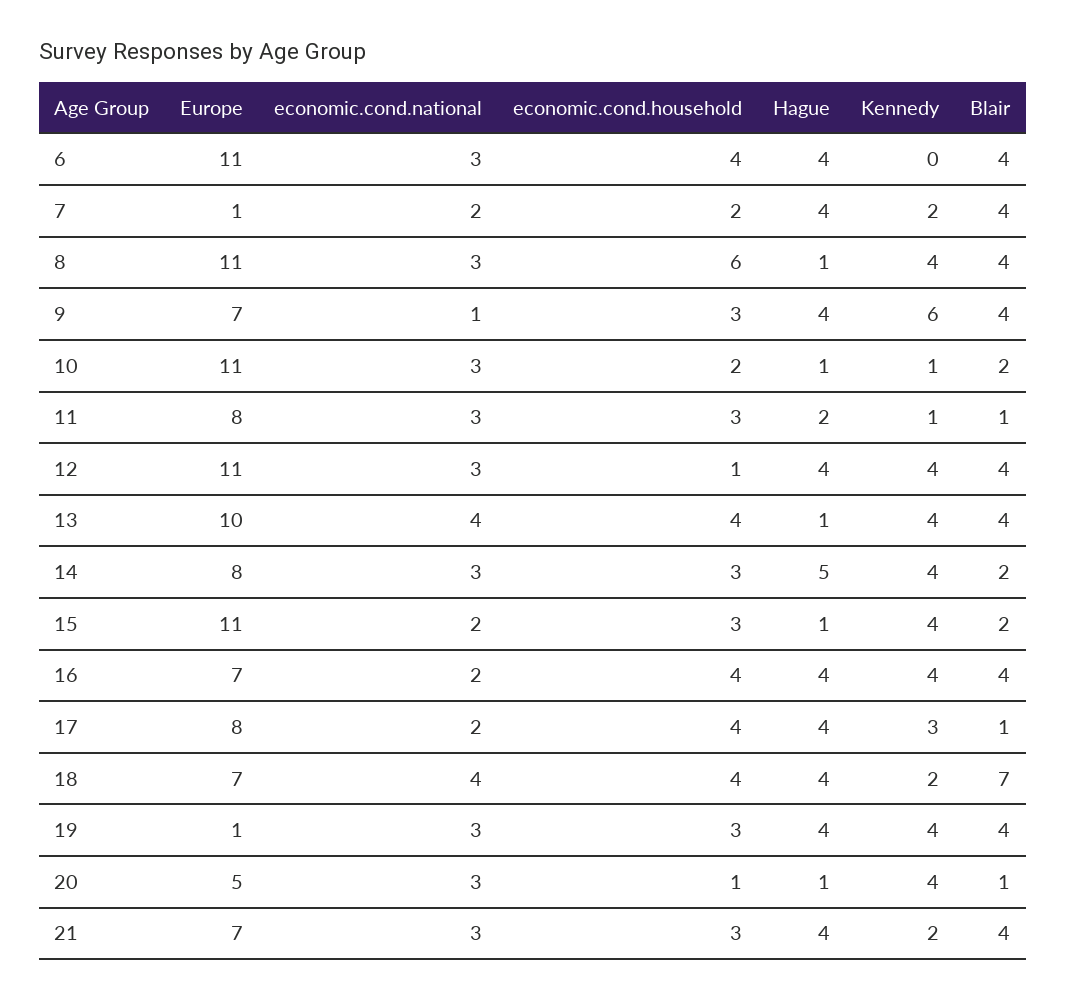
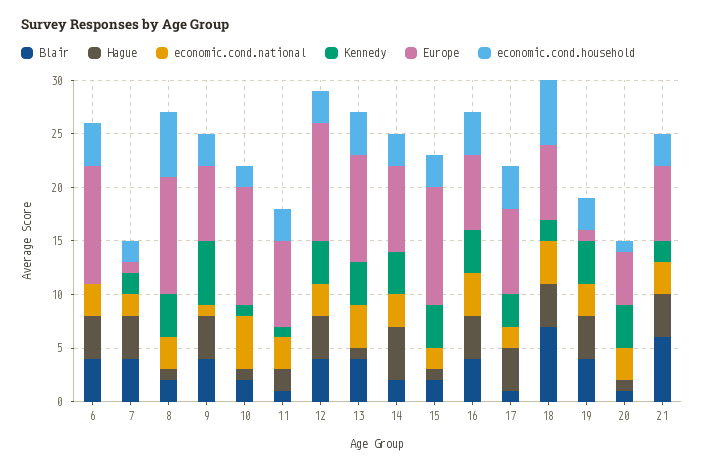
Blair, 8: 4 -> 2
economic.cond.national, 10: 3 -> 5
economic.cond.household, 12: 1 -> 3
economic.cond.national, 16: 2 -> 4
economic.cond.household, 18: 4 -> 6
Blair, 21: 4 -> 6

